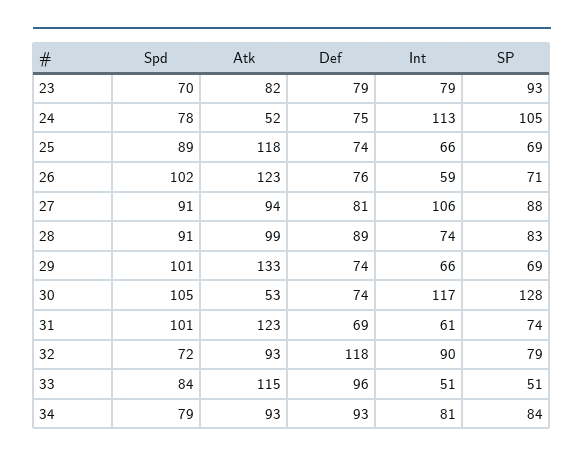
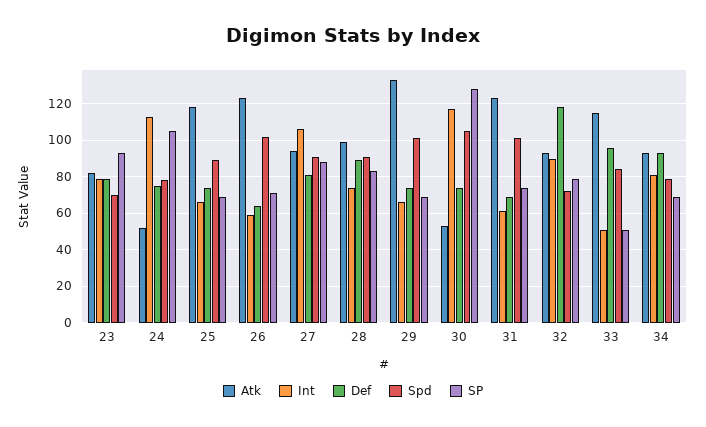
Def, 26: 76 -> 65
SP, 34: 84 -> 70

